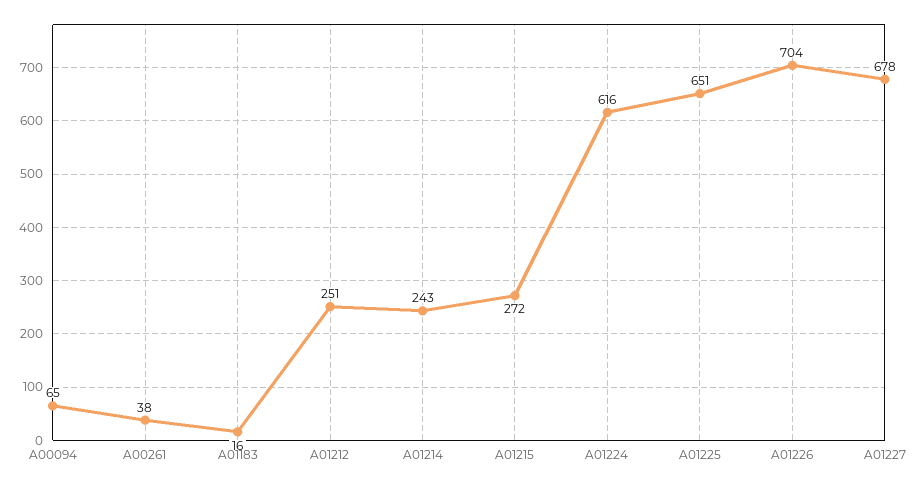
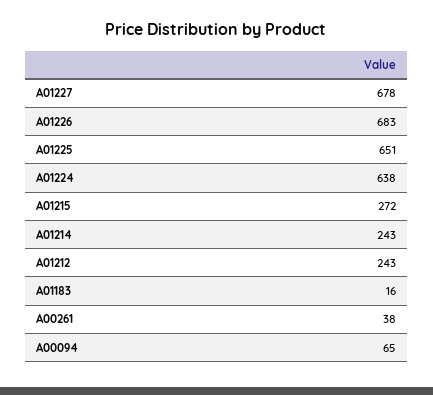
A01212: 251 -> 243
A01224: 616 -> 638
A01226: 704 -> 683

